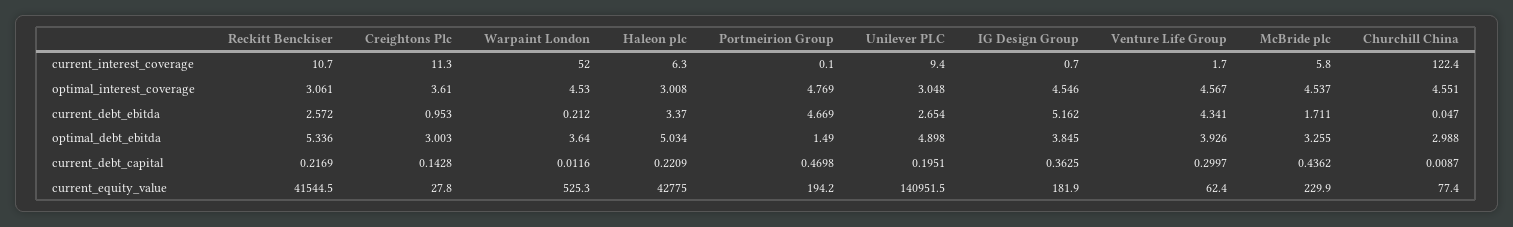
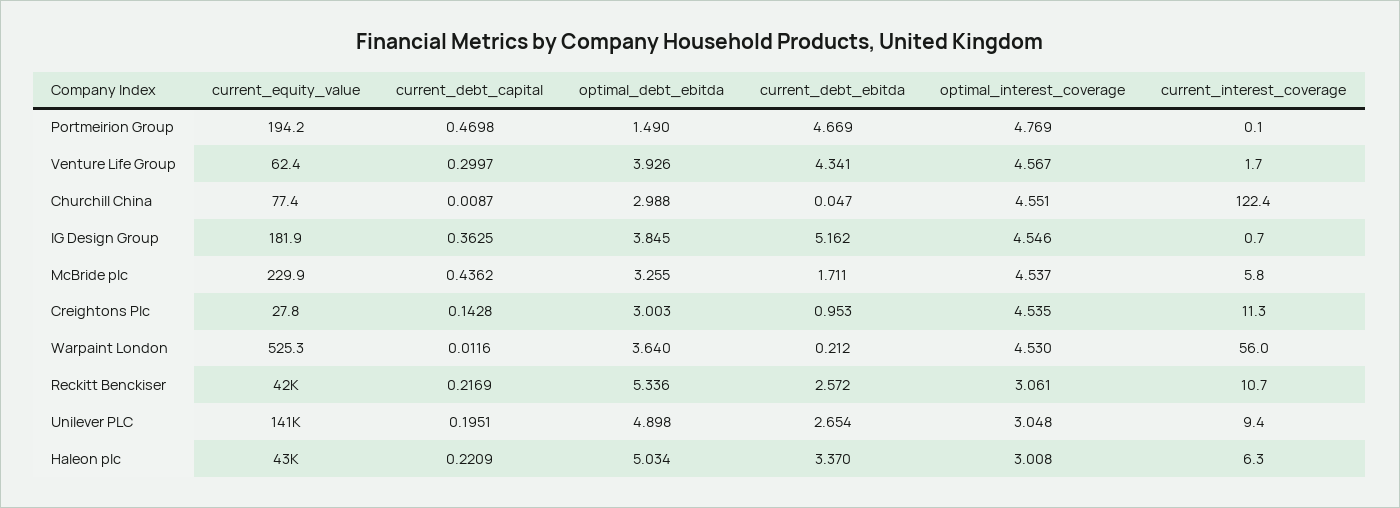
Warpaint London, current_interest_coverage: 52 -> 56
Creightons Plc, optimal_interest_coverage: 3.61 -> 4.535

